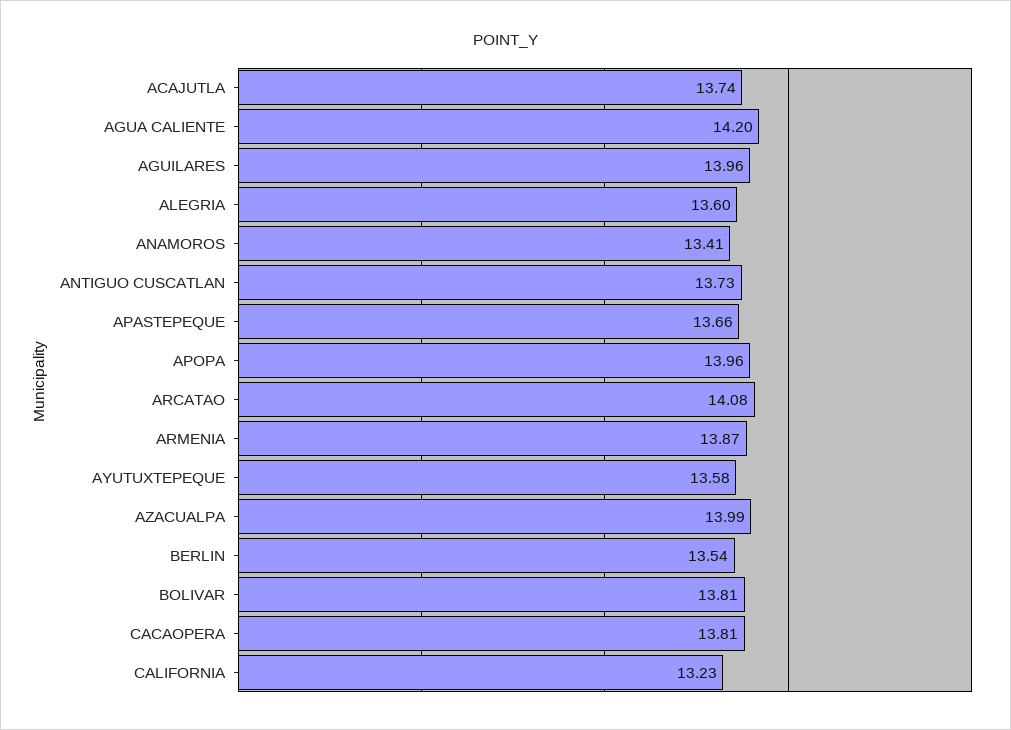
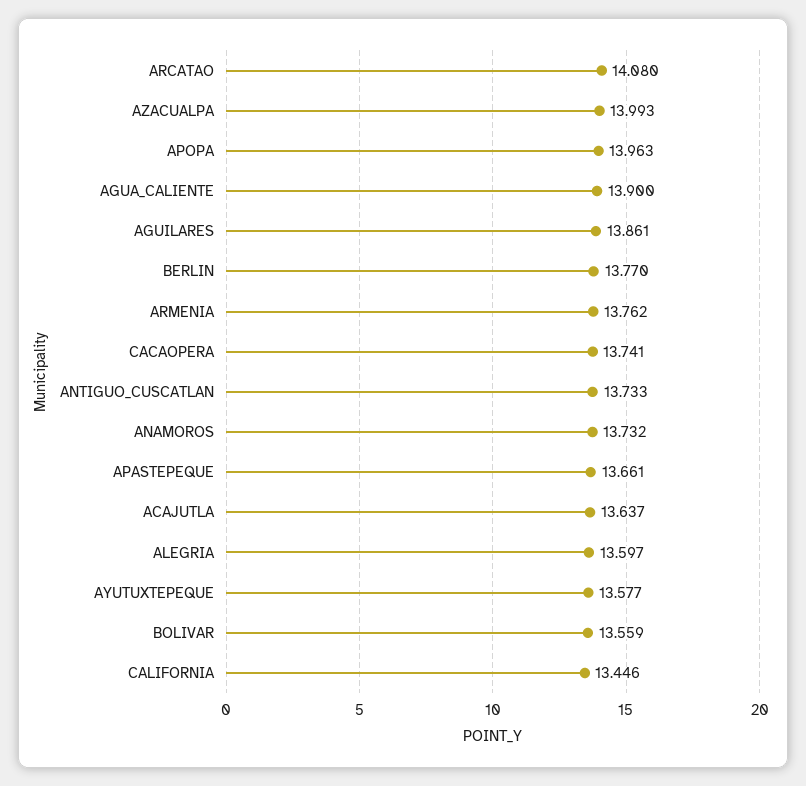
ACAJUTLA: 13.74 -> 13.637
AGUA CALIENTE: 14.2 -> 13.9
AGUILARES: 13.96 -> 13.861
ANAMOROS: 13.41 -> 13.732
ARMENIA: 13.87 -> 13.762
BERLIN: 13.54 -> 13.77
BOLIVAR: 13.81 -> 13.559
CACAOPERA: 13.81 -> 13.741
CALIFORNIA: 13.23 -> 13.446

